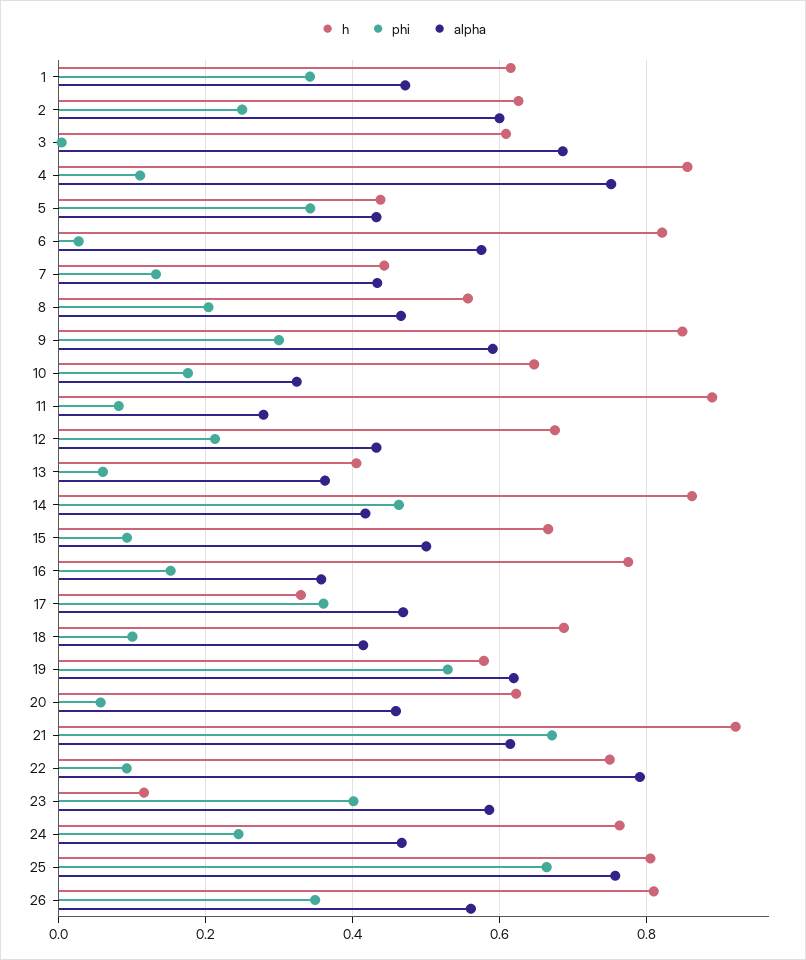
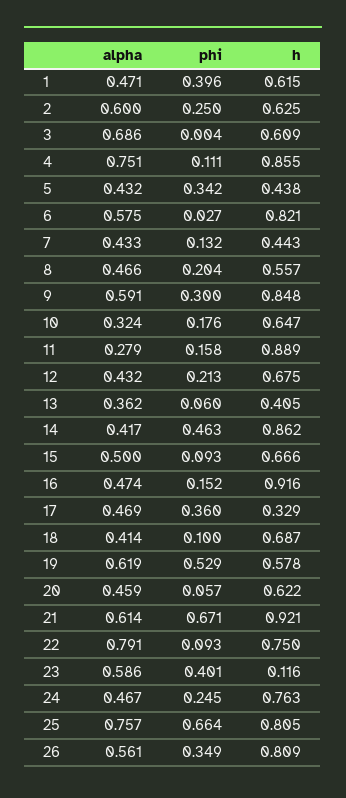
phi, 1: 0.34 -> 0.396
phi, 11: 0.08 -> 0.158
h, 16: 0.78 -> 0.916
alpha, 16: 0.36 -> 0.474

